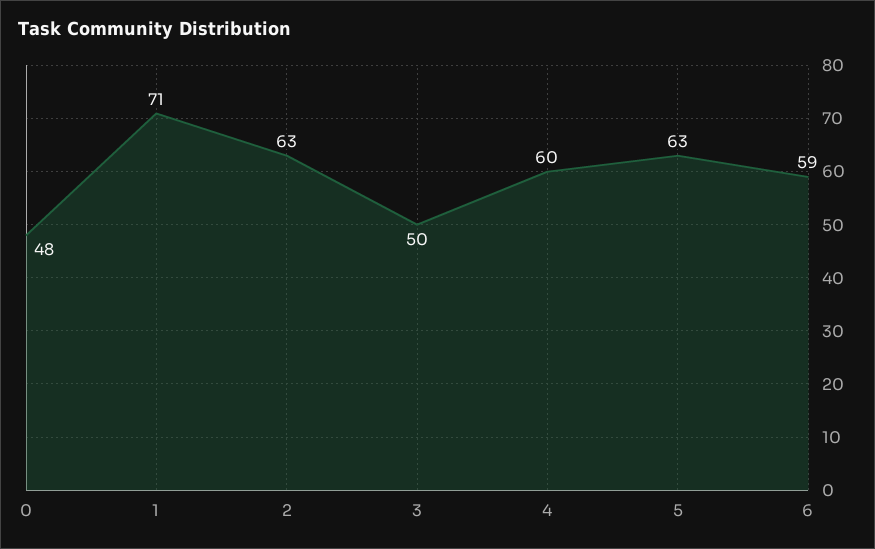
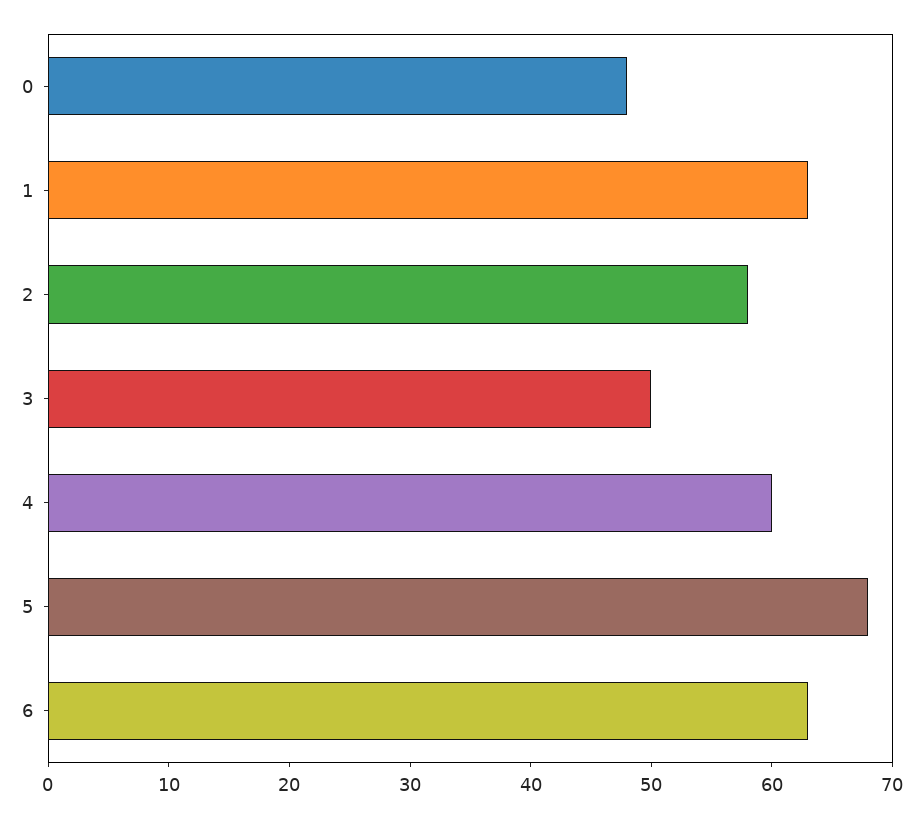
1: 71 -> 63
2: 63 -> 58
5: 63 -> 68
6: 59 -> 63

